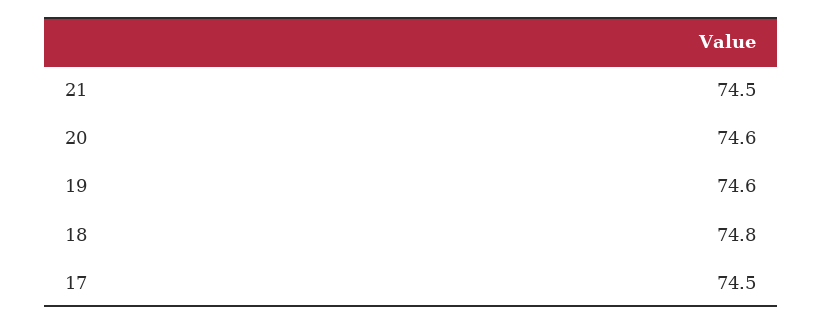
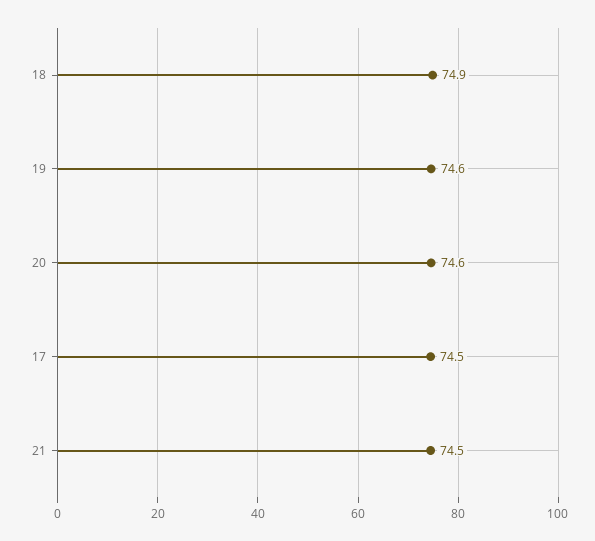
18: 74.8 -> 74.9

